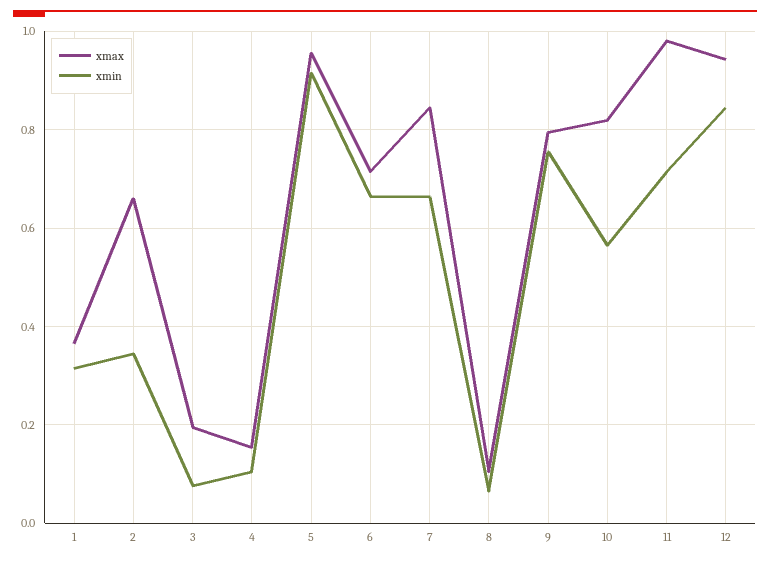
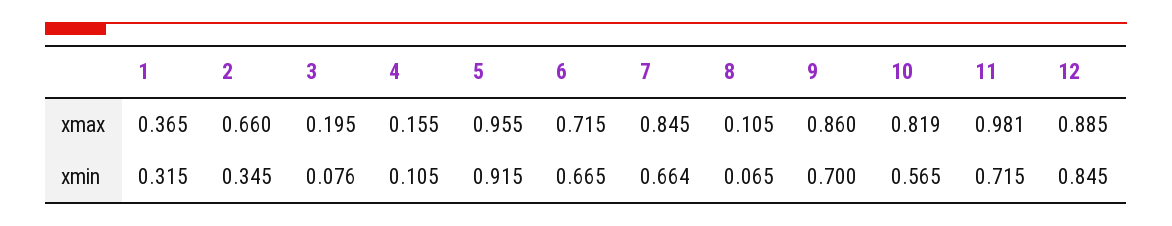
xmax, 9: 0.8 -> 0.86
xmin, 9: 0.76 -> 0.7
xmax, 12: 0.94 -> 0.885

